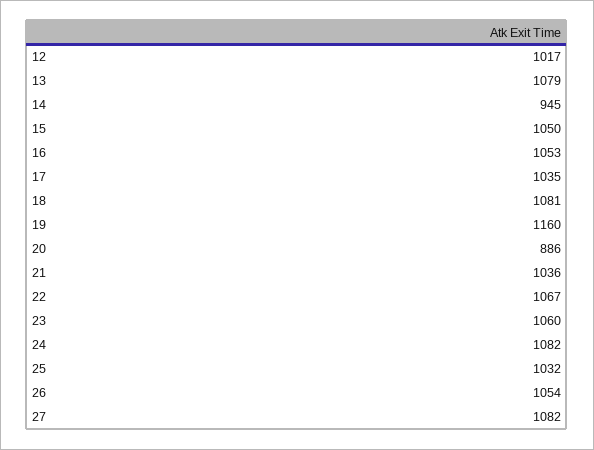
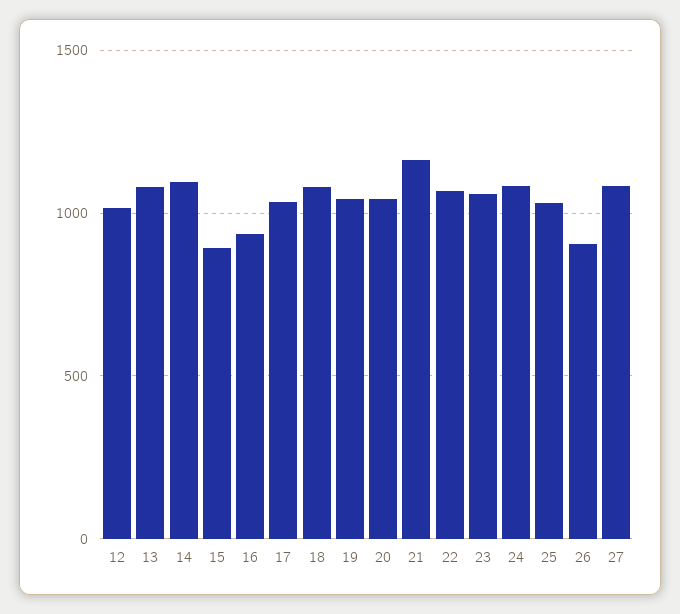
14: 945 -> 1100
15: 1050 -> 900
16: 1053 -> 950
19: 1160 -> 1050
20: 886 -> 1050
21: 1036 -> 1150
26: 1054 -> 900

